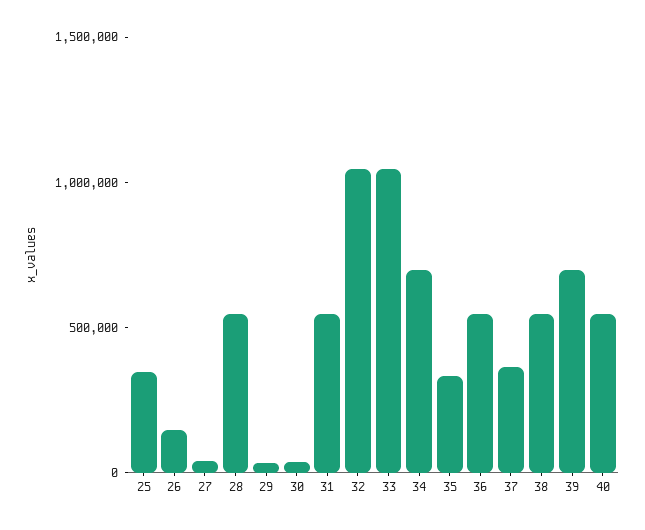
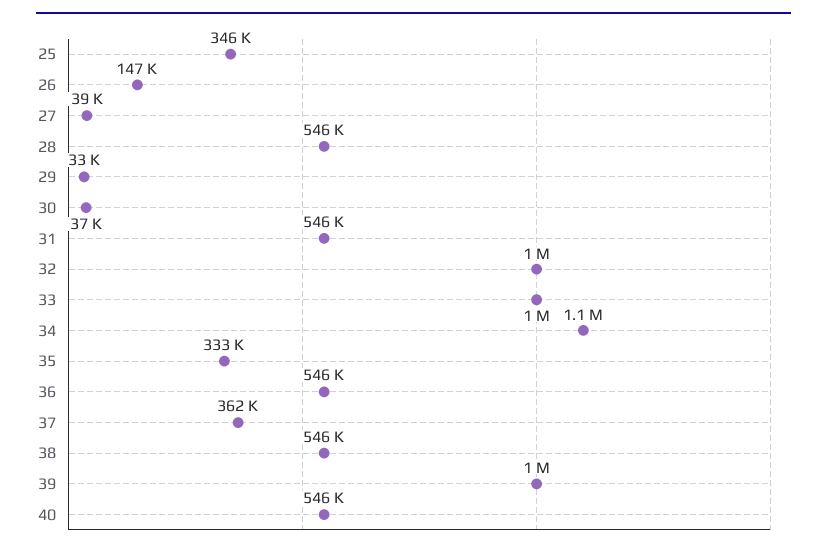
34: 700000 -> 1100000
39: 700000 -> 1000000

